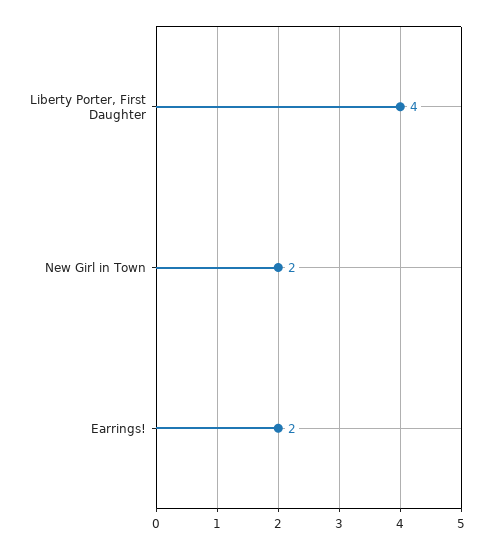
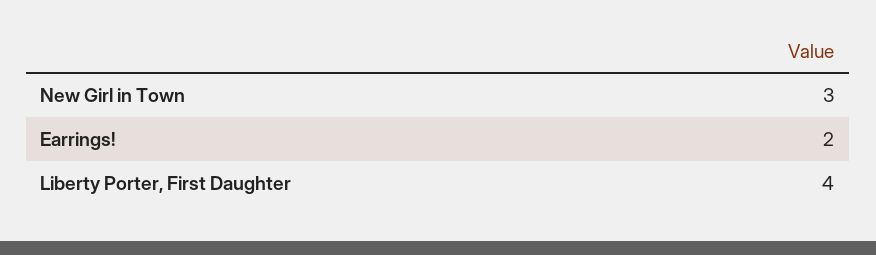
New Girl in Town: 2 -> 3

